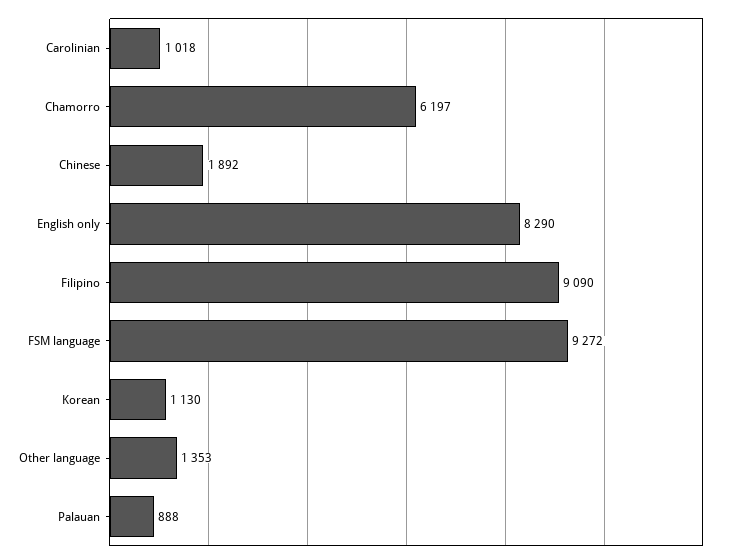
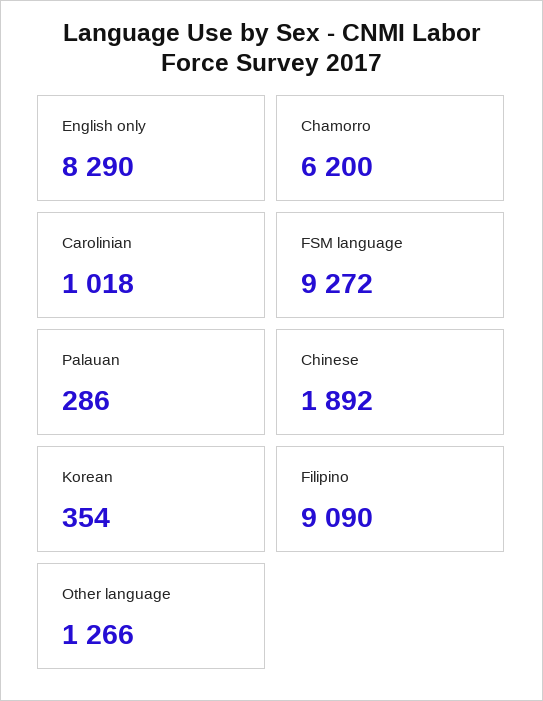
Chamorro: 6197 -> 6200
Korean: 1130 -> 354
Other language: 1353 -> 1266
Palauan: 888 -> 286

